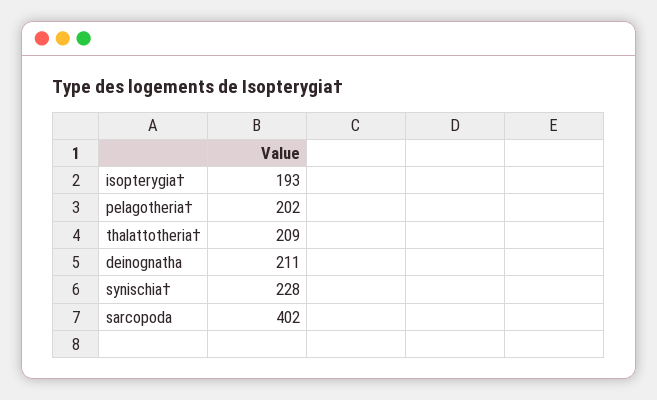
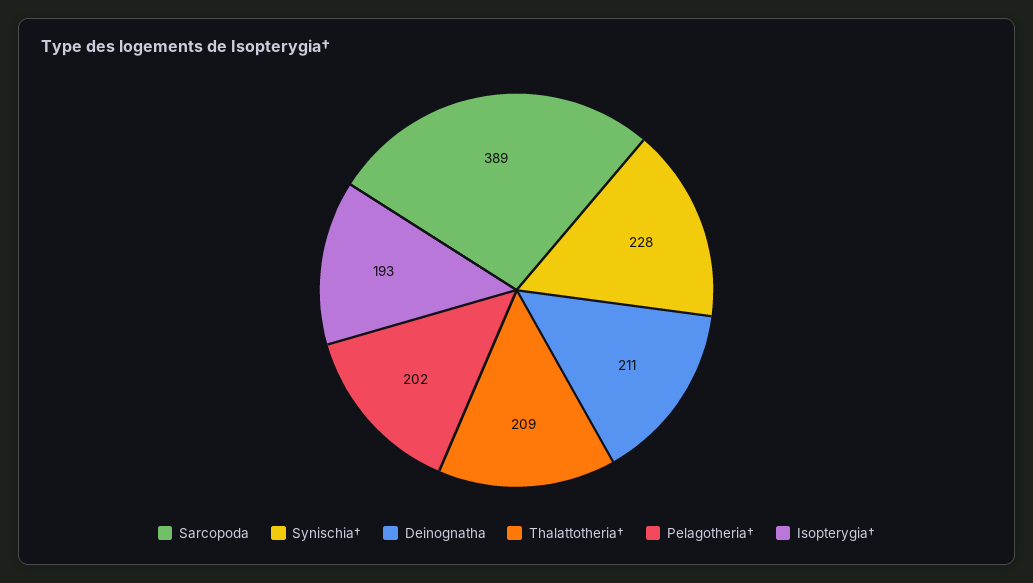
sarcopoda: 402 -> 389

